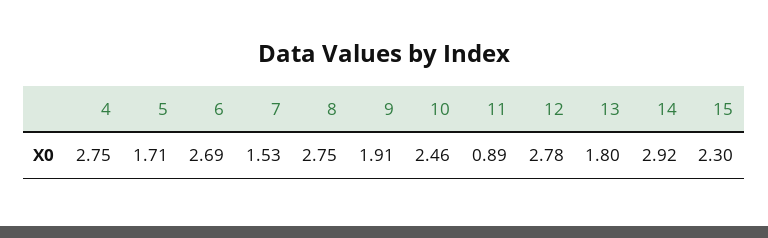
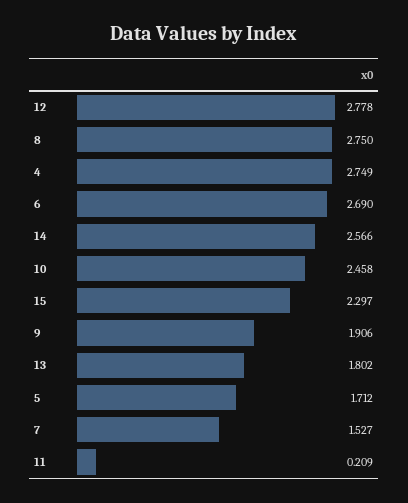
11: 0.89 -> 0.209
14: 2.92 -> 2.566

